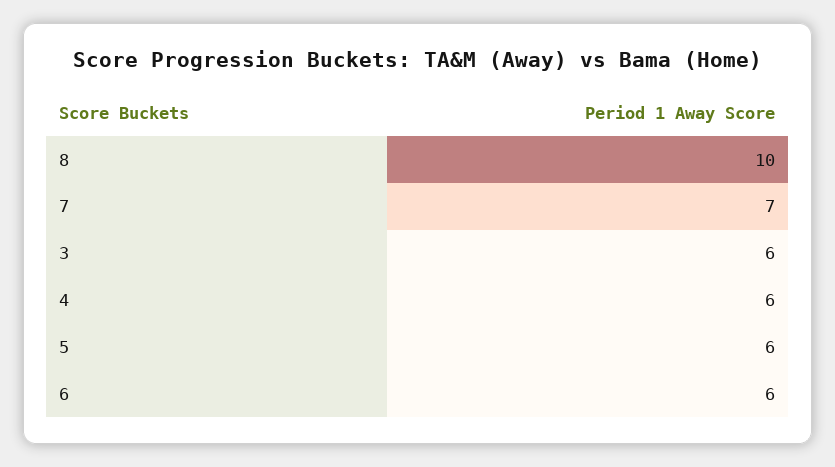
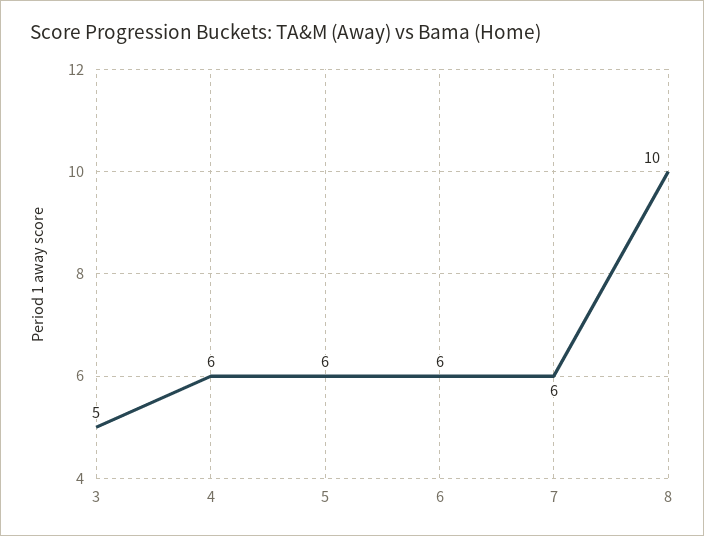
7: 7 -> 6
3: 6 -> 5

